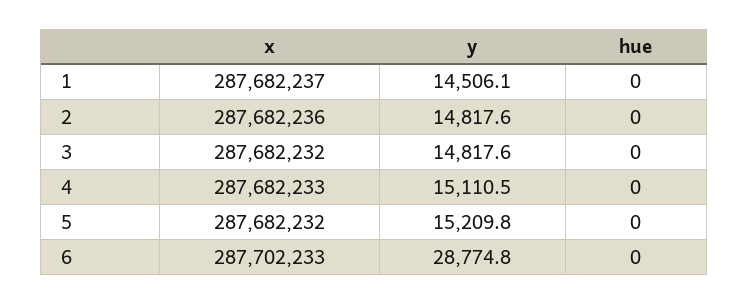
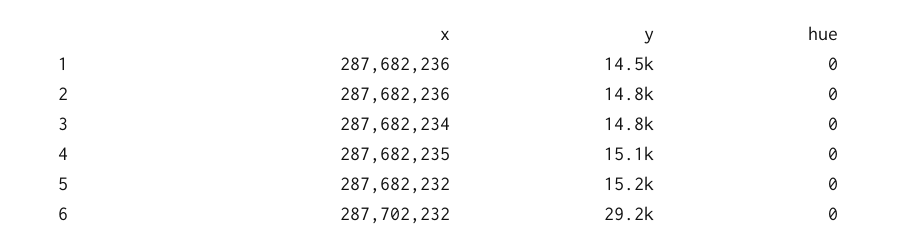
x, 1: 287682237 -> 287682236
x, 3: 287682232 -> 287682234
x, 4: 287682233 -> 287682235
x, 6: 287702233 -> 287702232
y, 6: 28774.8 -> 29200

